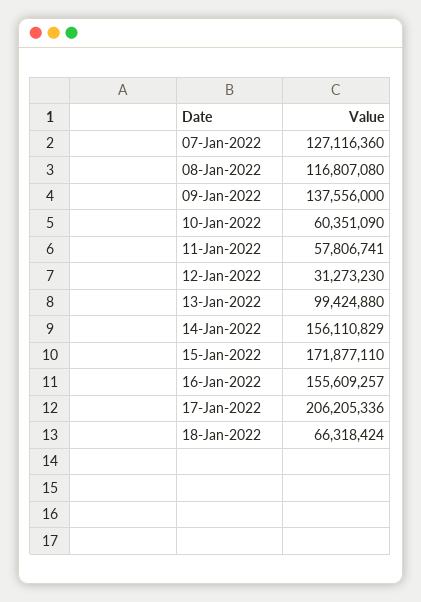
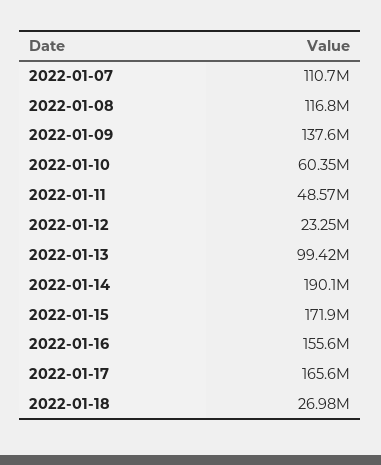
07-Jan-2022: 127116360 -> 110700000
11-Jan-2022: 57806741 -> 48570000
12-Jan-2022: 31273230 -> 23250000
14-Jan-2022: 156110829 -> 190100000
17-Jan-2022: 206205336 -> 165600000
18-Jan-2022: 66318424 -> 26980000

